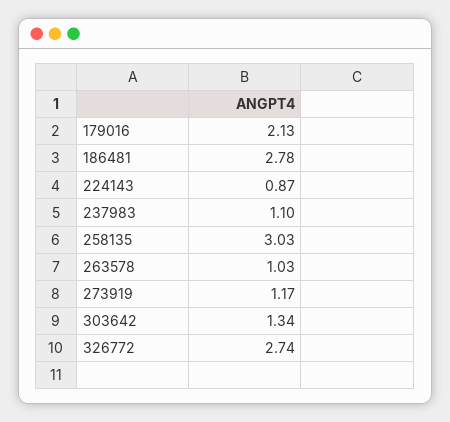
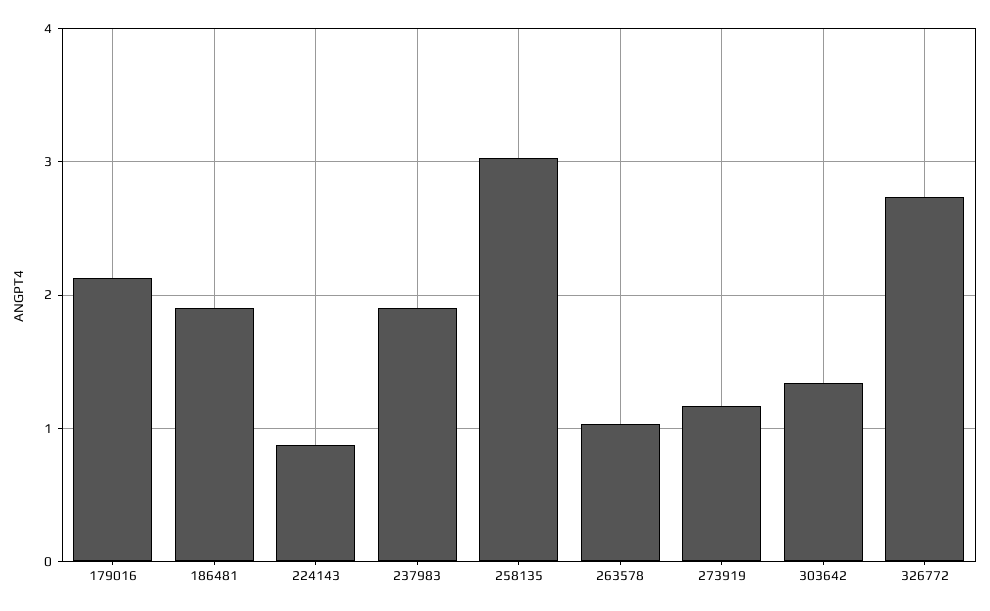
186481: 2.78 -> 1.9
237983: 1.1 -> 1.9

